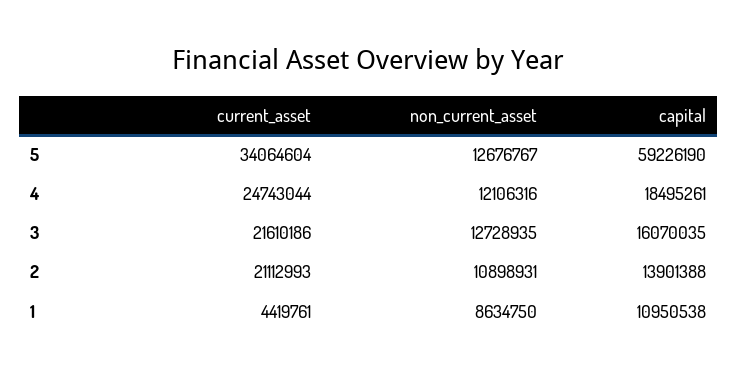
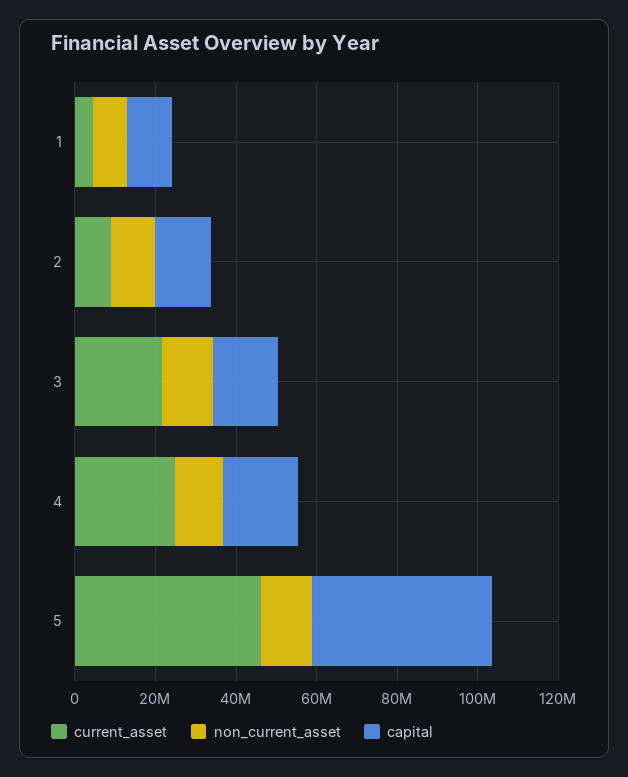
current_asset, 5: 34064604 -> 45000000
capital, 5: 59226190 -> 45000000
current_asset, 2: 21112993 -> 10000000

